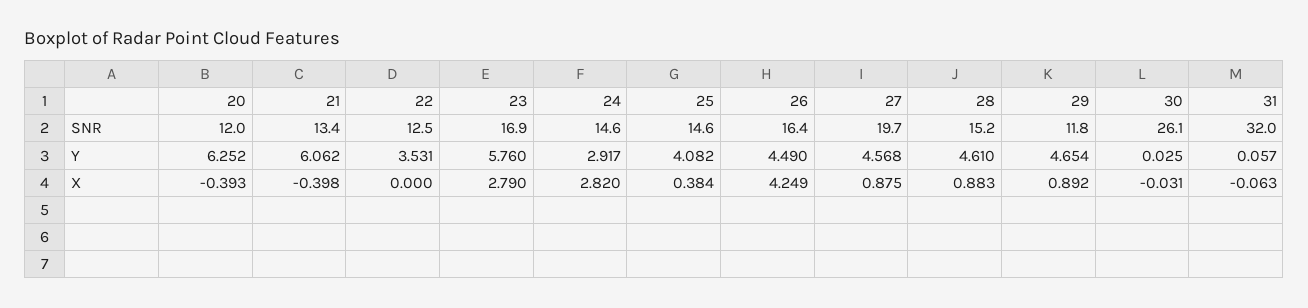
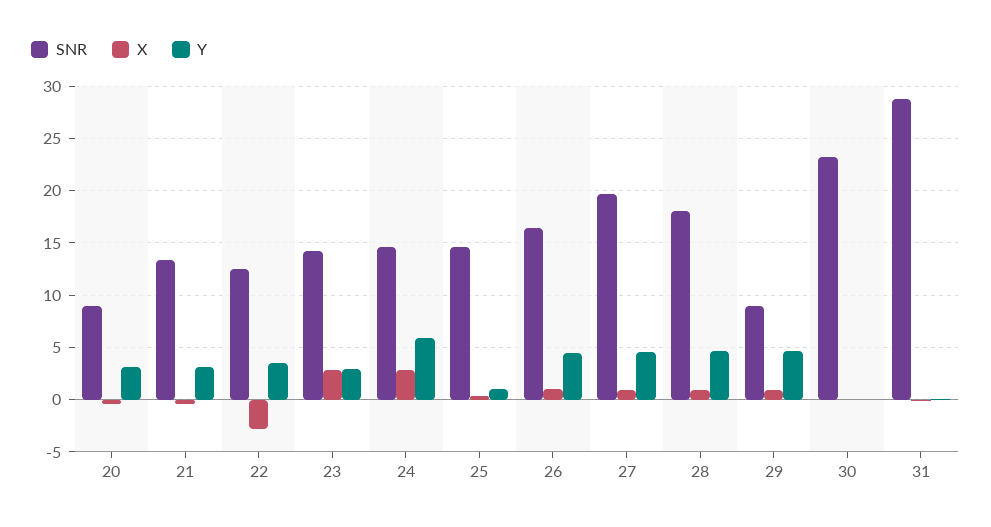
SNR, 20: 12 -> 9
SNR, 23: 16.9 -> 14
SNR, 28: 15.2 -> 18
SNR, 29: 11.8 -> 9
SNR, 30: 26.1 -> 23
SNR, 31: 32 -> 29
Y, 20: 6.252 -> 3
Y, 21: 6.062 -> 3
Y, 23: 5.76 -> 3
Y, 24: 2.917 -> 6
Y, 25: 4.082 -> 1
X, 22: 0 -> -3
X, 26: 4.249 -> 1

